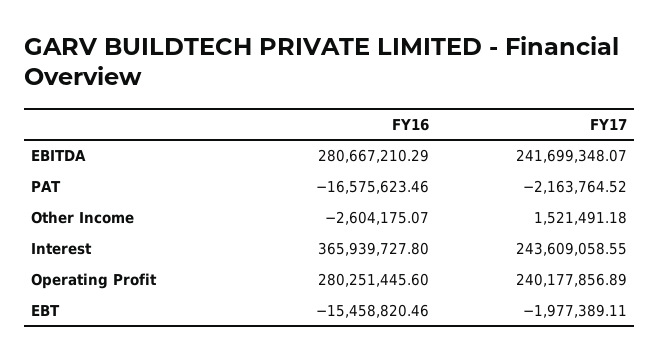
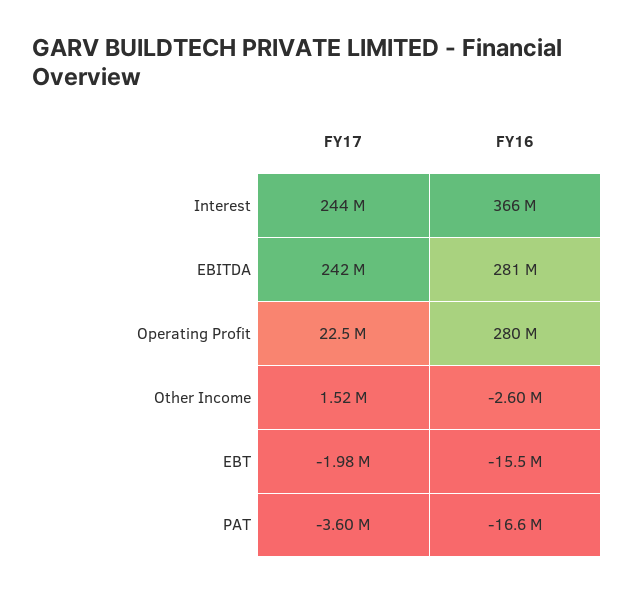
FY17, PAT: -2163764.52 -> -3600000
FY17, Operating Profit: 240177856.89 -> 22500000

